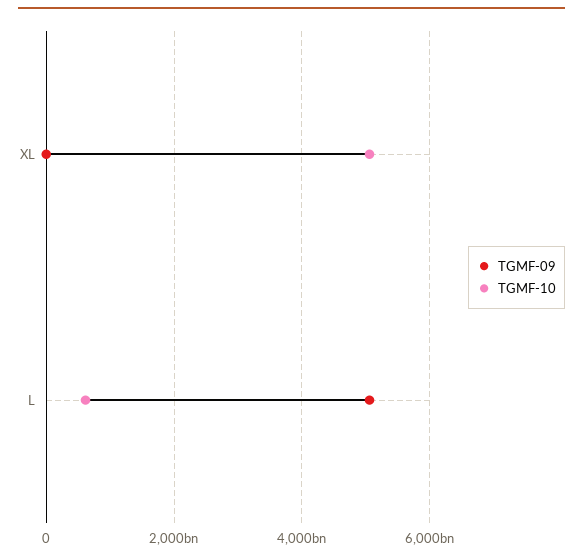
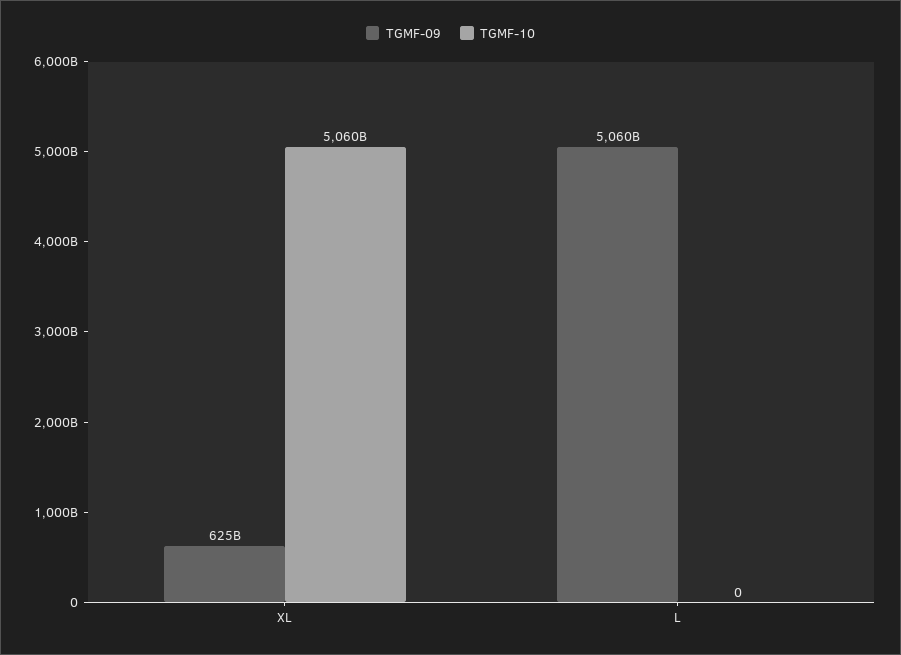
TGMF-09, XL: 0 -> 625000000000
TGMF-10, L: 600000000000 -> 0

